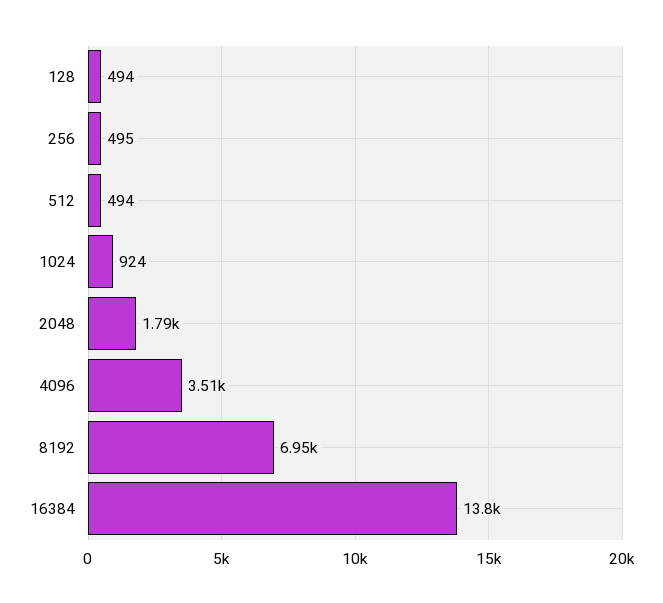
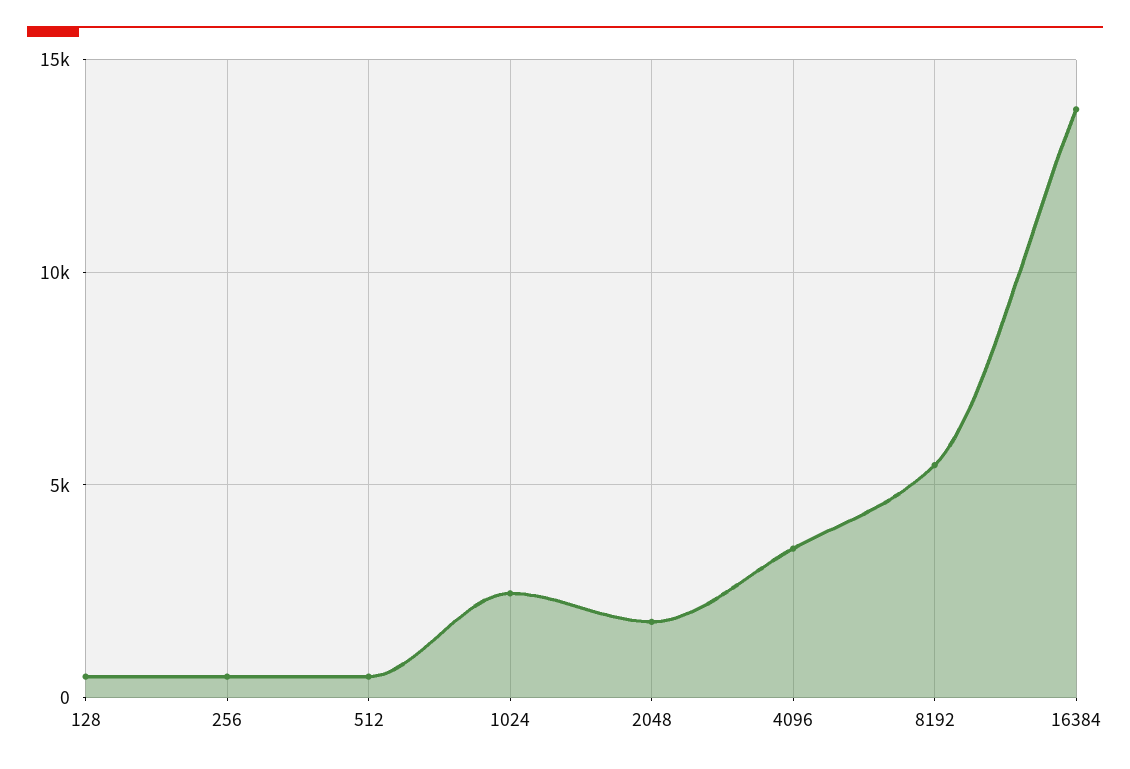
1024: 924 -> 2500
8192: 6950 -> 5500

